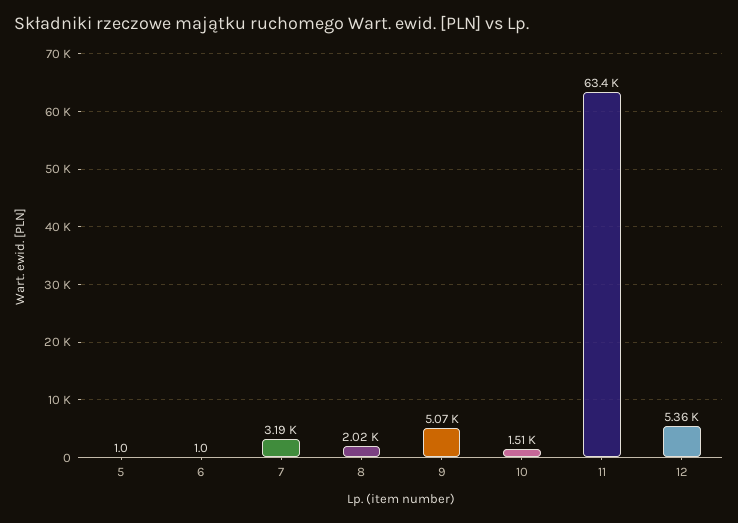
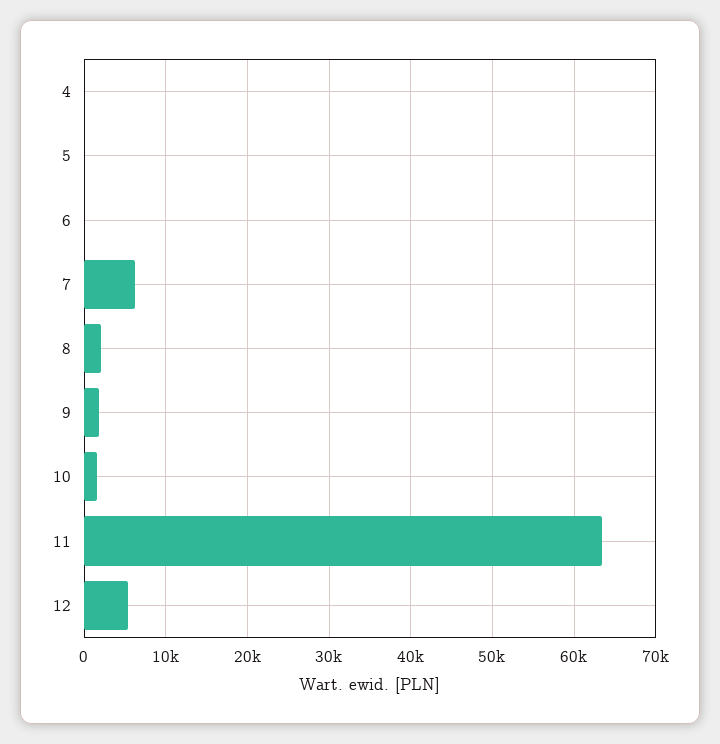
7: 3190 -> 6000
9: 5070 -> 2000
4: none -> 0

